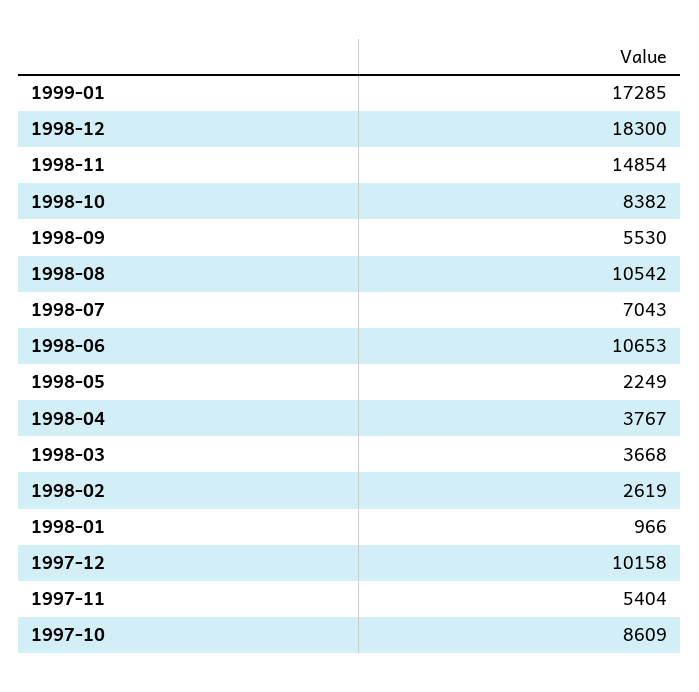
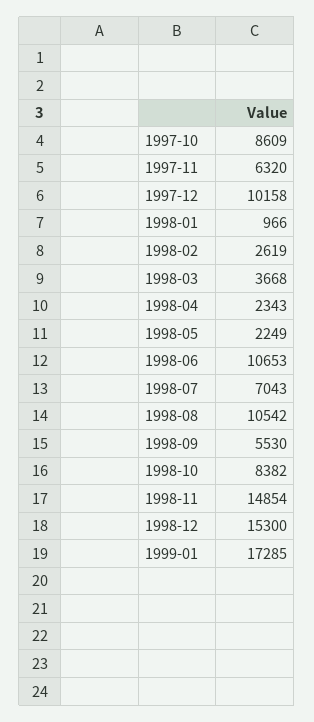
1998-12: 18300 -> 15300
1998-04: 3767 -> 2343
1997-11: 5404 -> 6320

